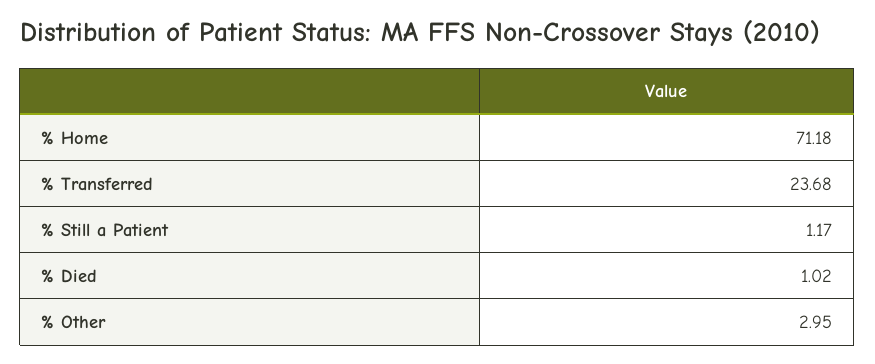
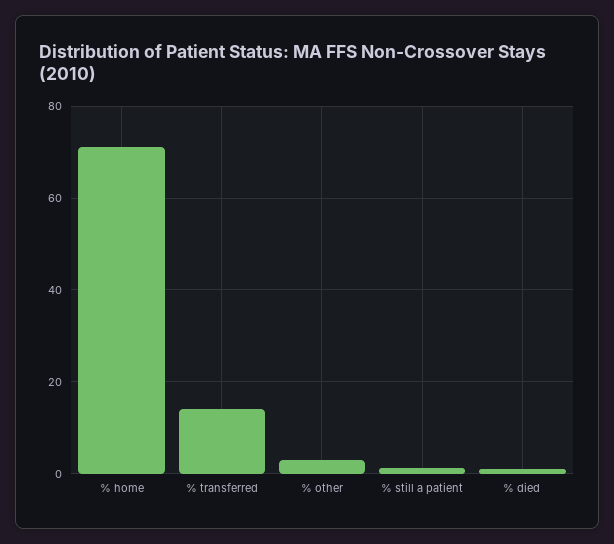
% Transferred: 23.68 -> 14

